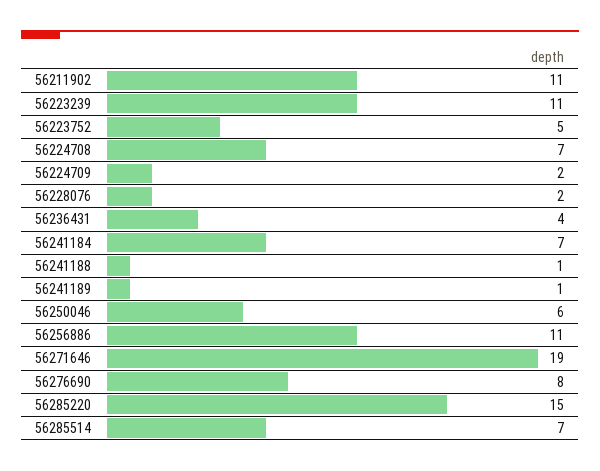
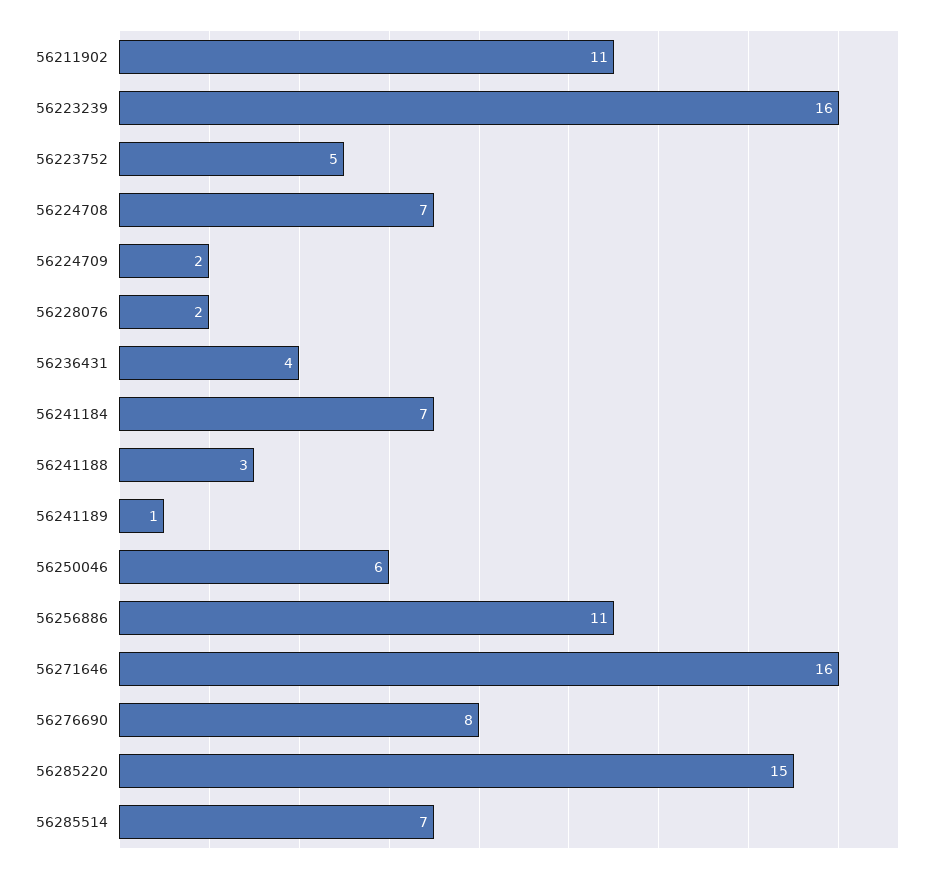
56223239: 11 -> 16
56241188: 1 -> 3
56271646: 19 -> 16

